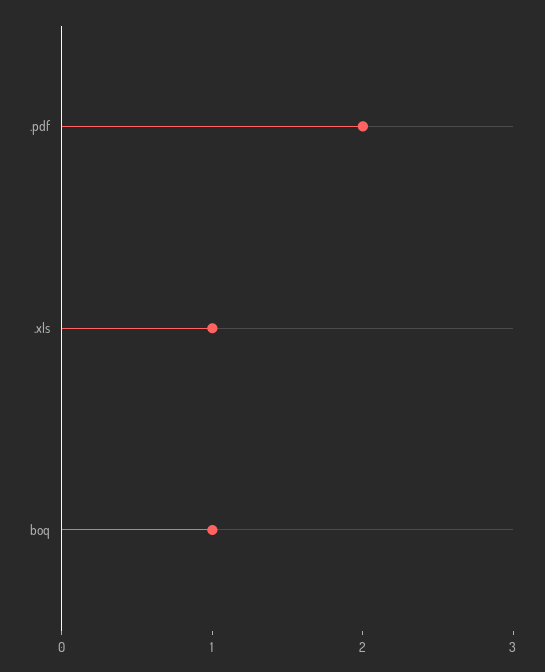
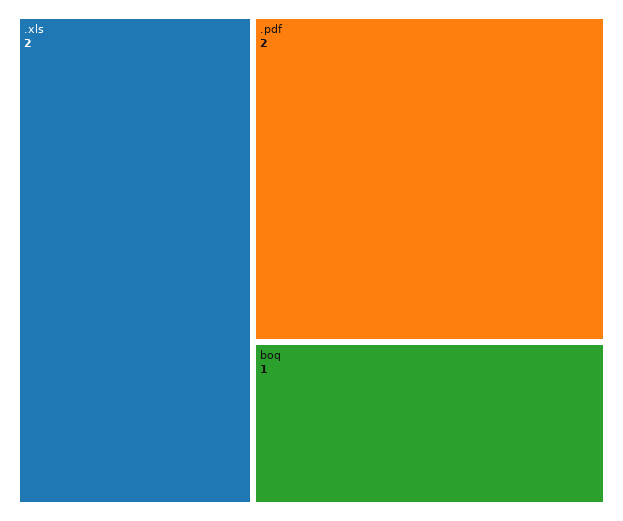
.xls: 1 -> 2

